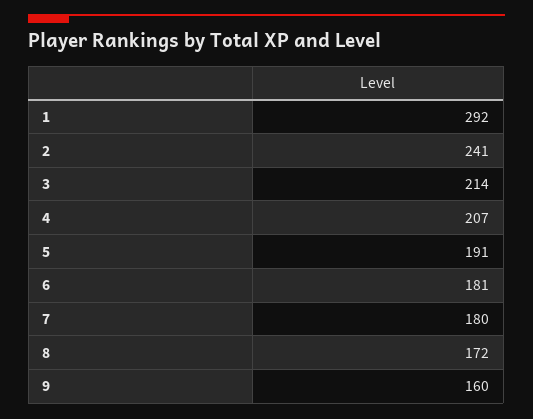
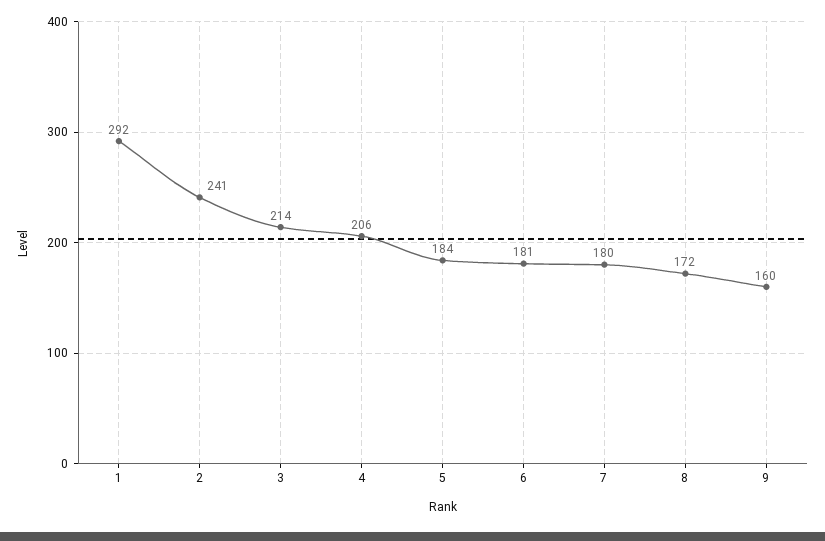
4: 207 -> 206
5: 191 -> 184

